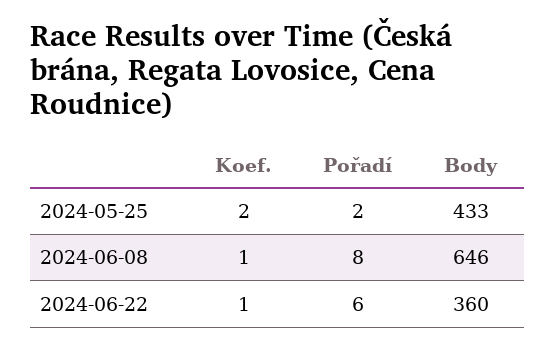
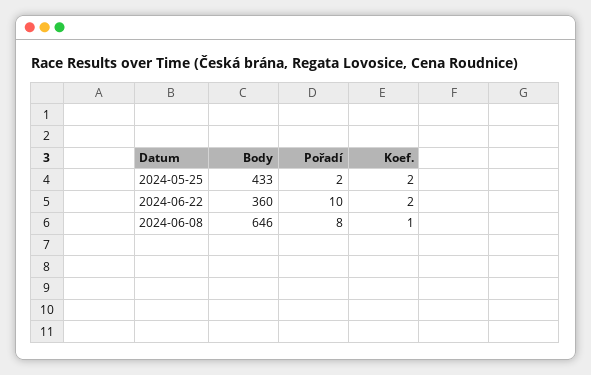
Koef., 2024-06-22: 1 -> 2
Pořadí, 2024-06-22: 6 -> 10

